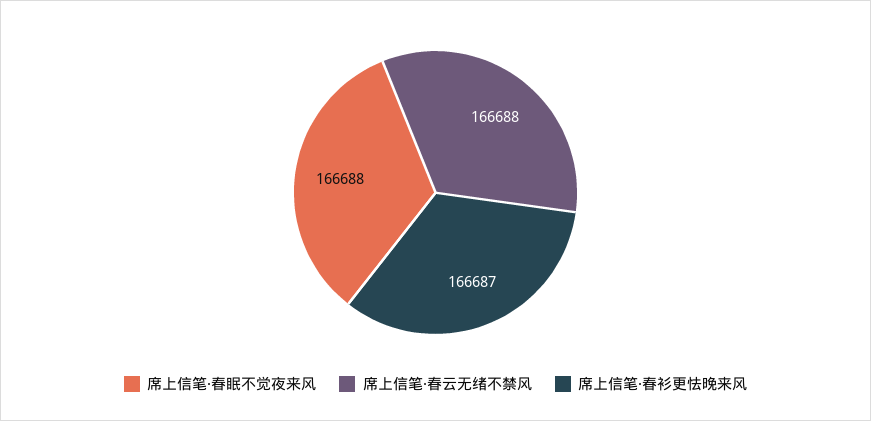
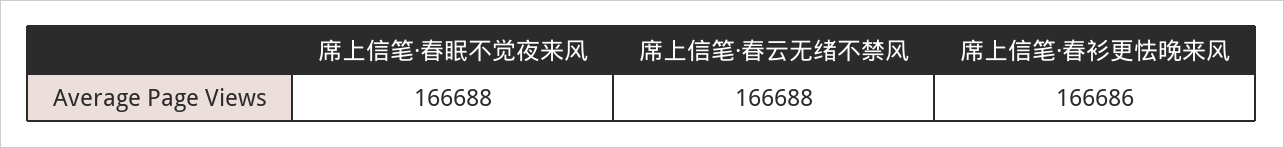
席上信笔·春衫更怯晚来风: 166687 -> 166686

